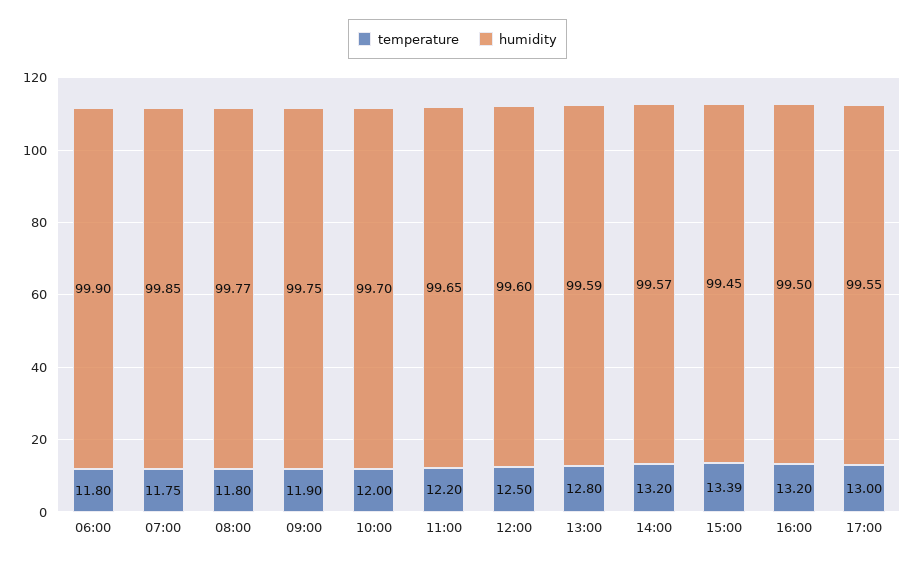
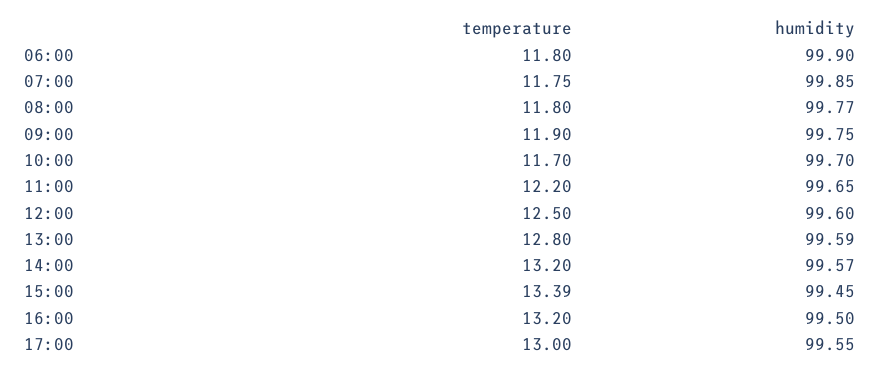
temperature, 10:00: 12 -> 11.7

